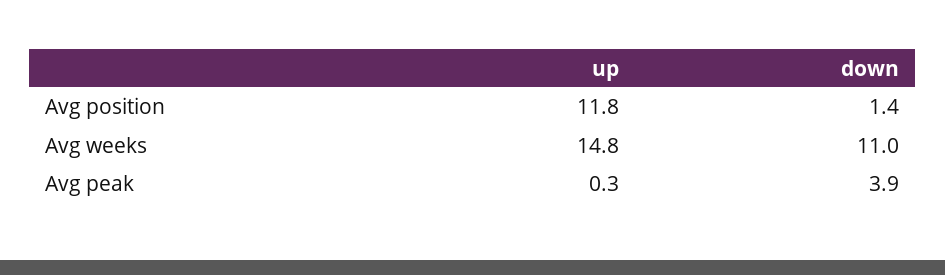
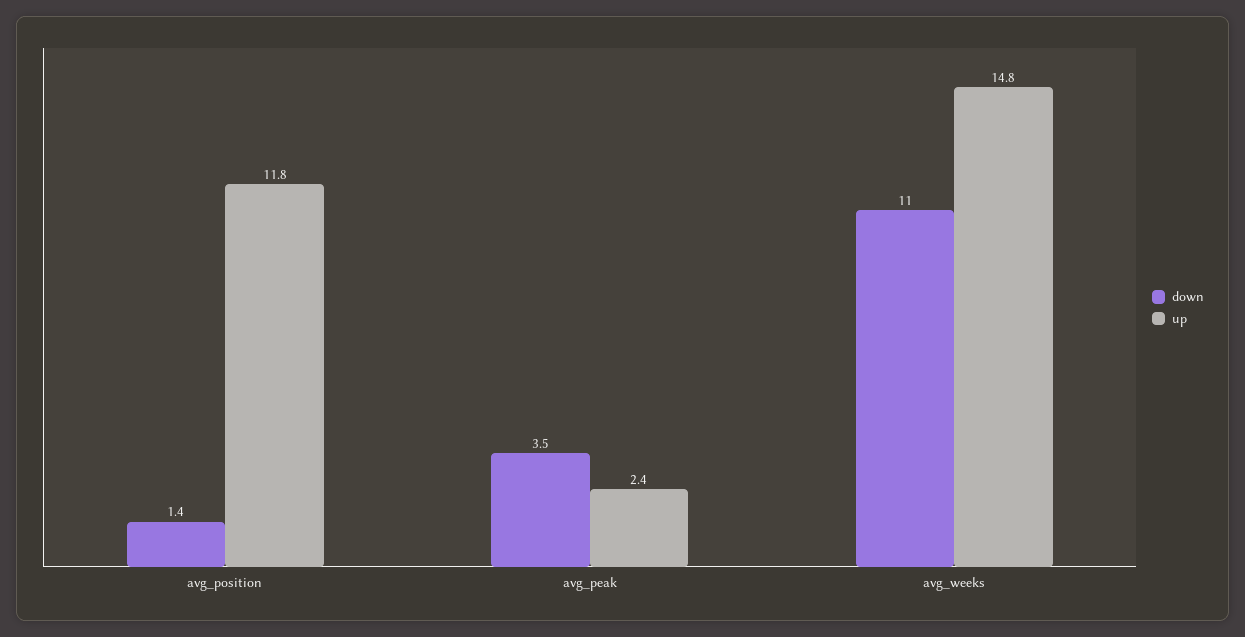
up, Avg peak: 0.3 -> 2.4
down, Avg peak: 3.9 -> 3.5

